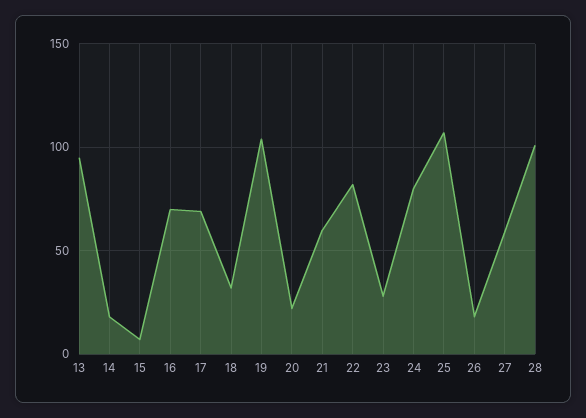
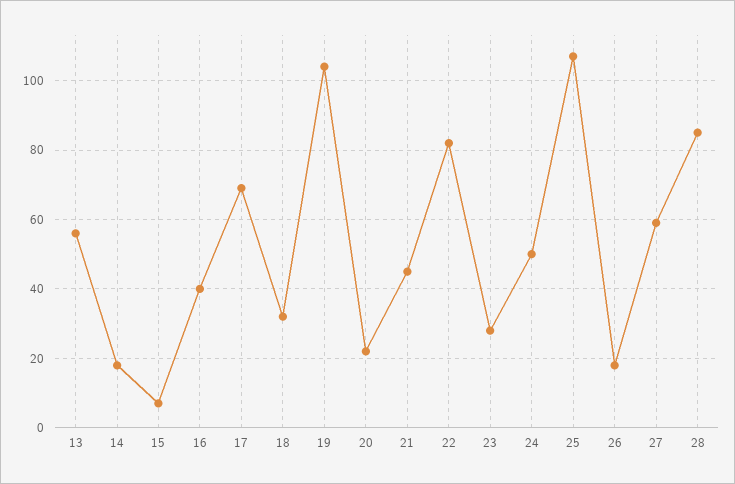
13: 95 -> 55
16: 70 -> 40
21: 60 -> 45
24: 80 -> 50
28: 100 -> 85

